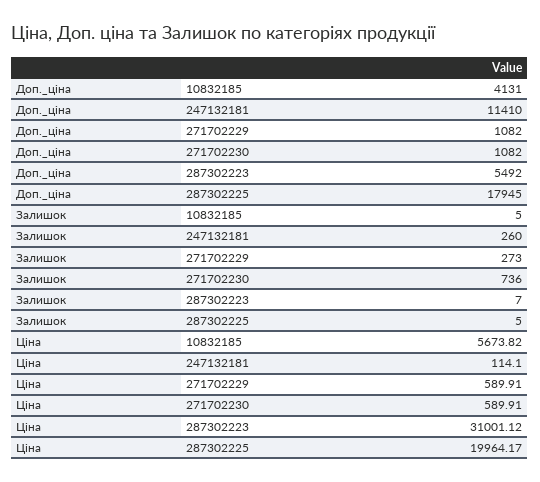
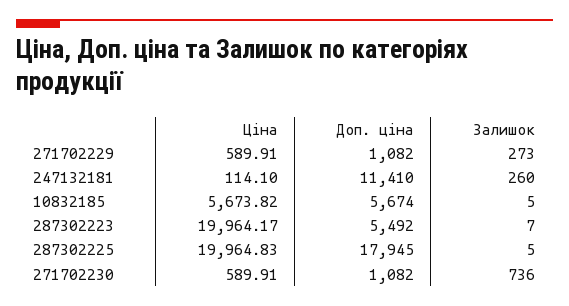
Доп._ціна, 10832185: 4131 -> 5674
Ціна, 287302223: 31001.12 -> 19964.17
Ціна, 287302225: 19964.17 -> 19964.83

